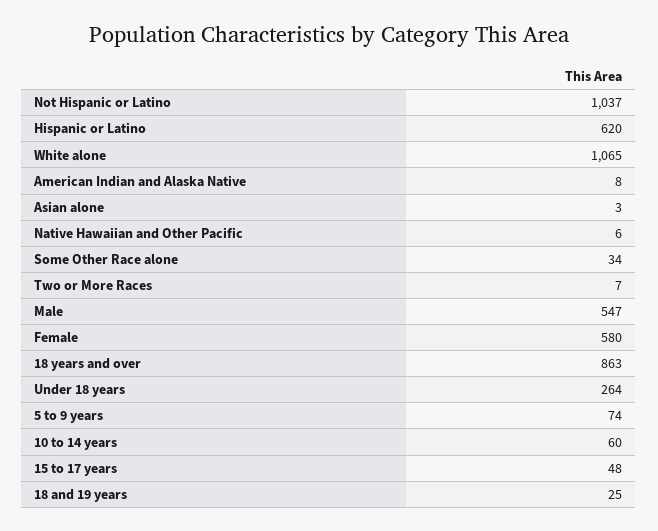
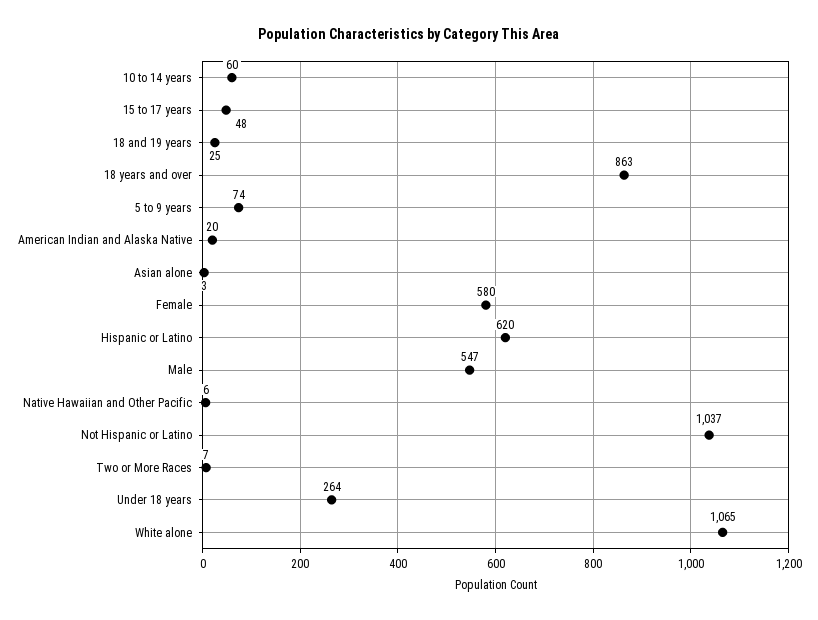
American Indian and Alaska Native: 8 -> 20
Some Other Race alone: 34 -> none

